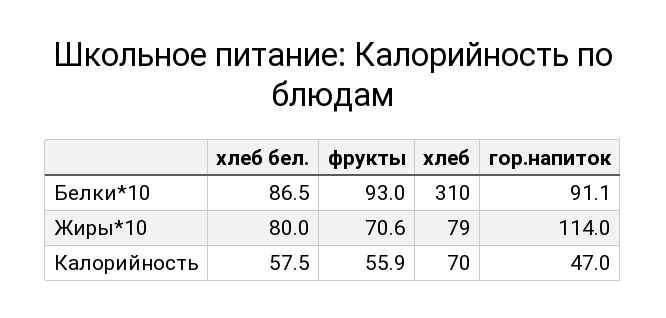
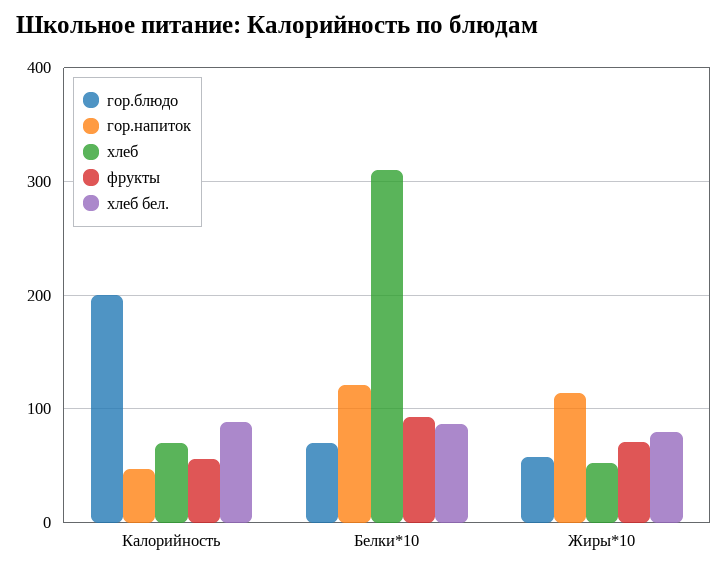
гор.напиток, Белки*10: 91.1 -> 120
хлеб, Жиры*10: 79 -> 50
хлеб бел., Калорийность: 57.5 -> 90
гор.блюдо, Калорийность: none -> 200
гор.блюдо, Белки*10: none -> 70
гор.блюдо, Жиры*10: none -> 60

